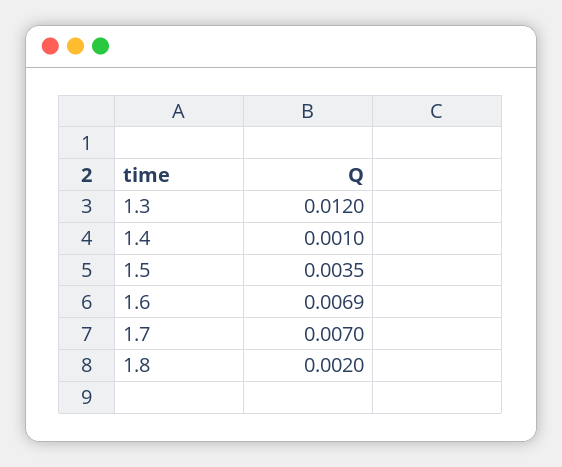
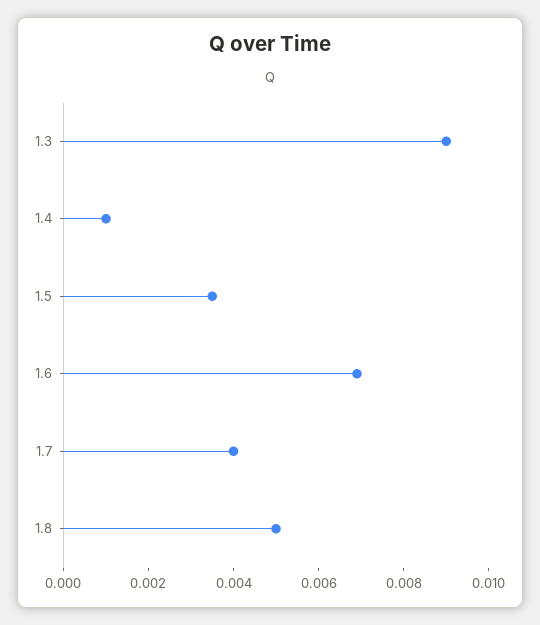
1.3: 0.012 -> 0.009
1.7: 0.007 -> 0.004
1.8: 0.002 -> 0.005

